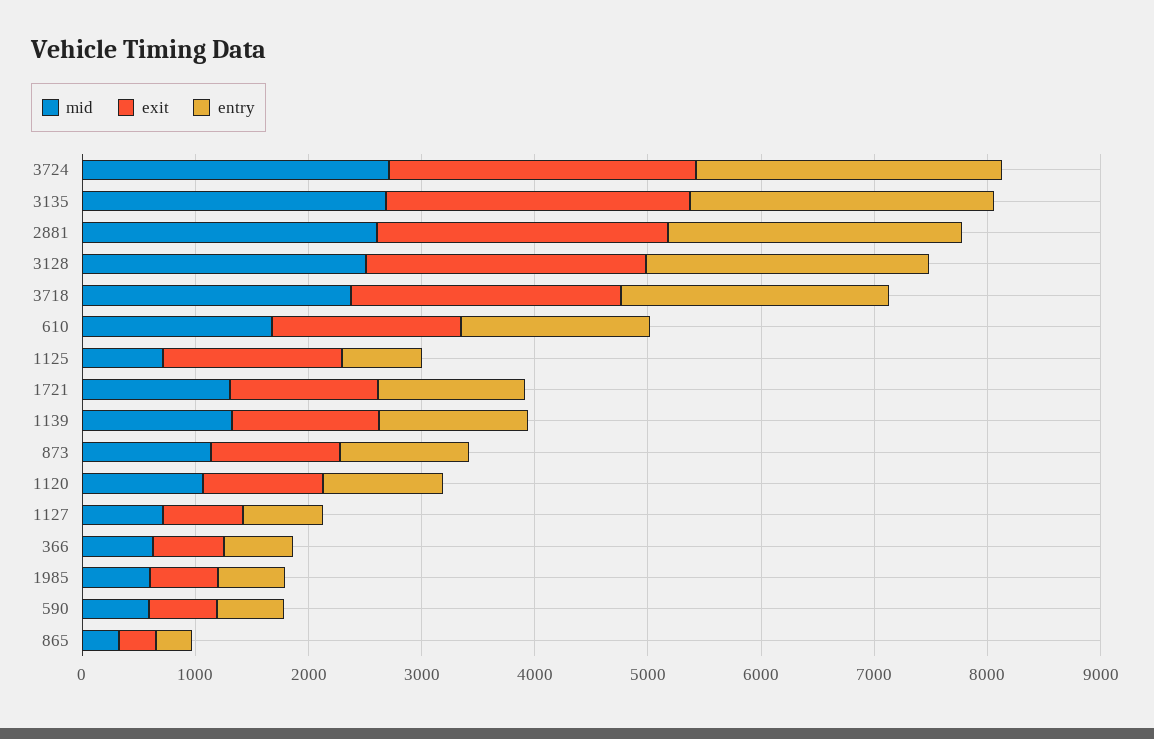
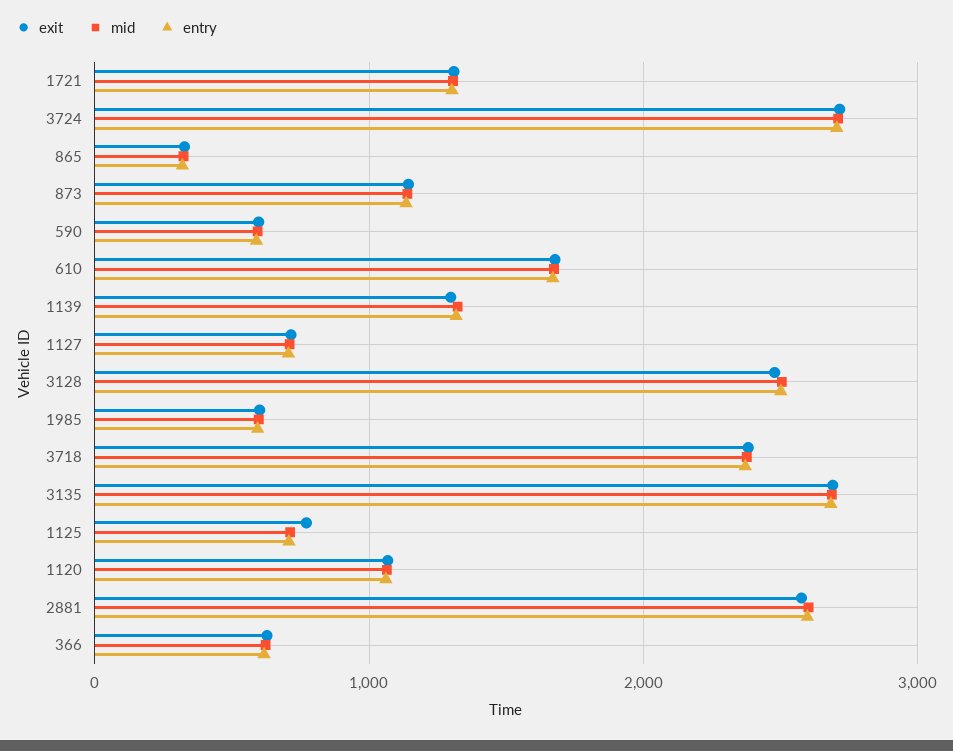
exit, 1125: 1600 -> 800

